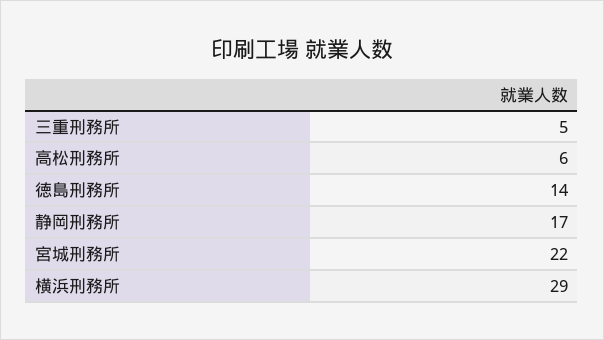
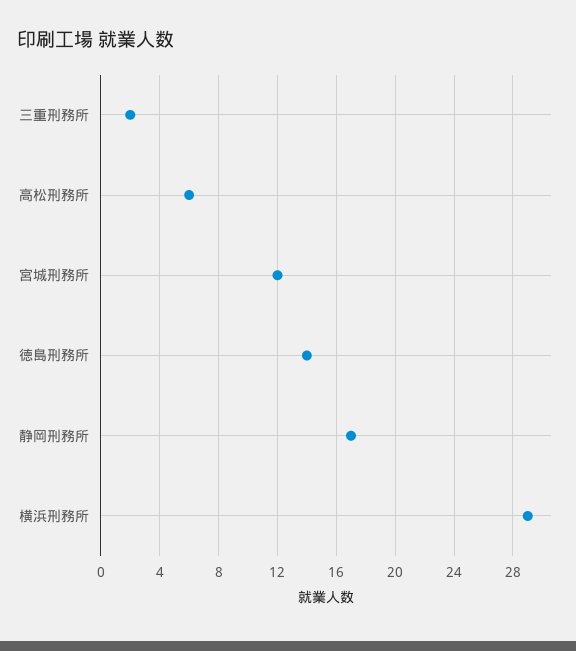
三重刑務所: 5 -> 2
宮城刑務所: 22 -> 12

